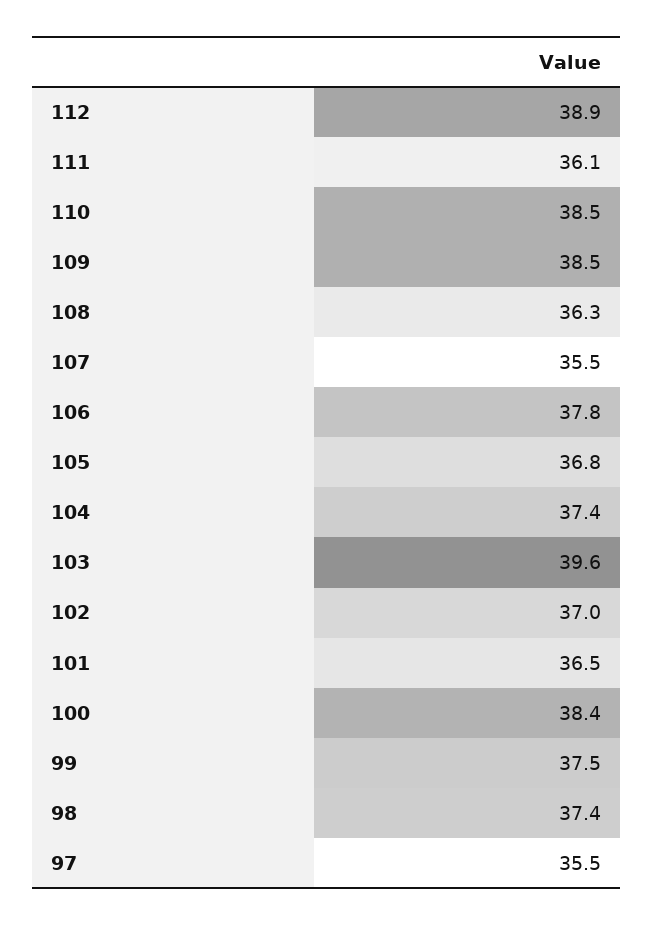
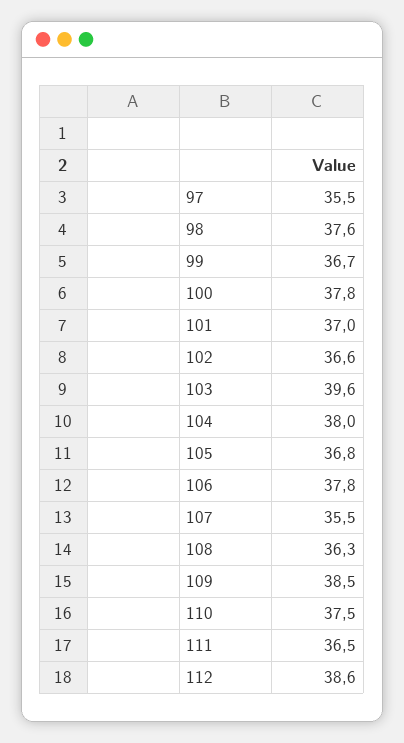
112: 38.9 -> 38.6
111: 36.1 -> 36.5
110: 38.5 -> 37.5
104: 37.4 -> 38
102: 37 -> 36.6
101: 36.5 -> 37
100: 38.4 -> 37.8
99: 37.5 -> 36.7
98: 37.4 -> 37.6

